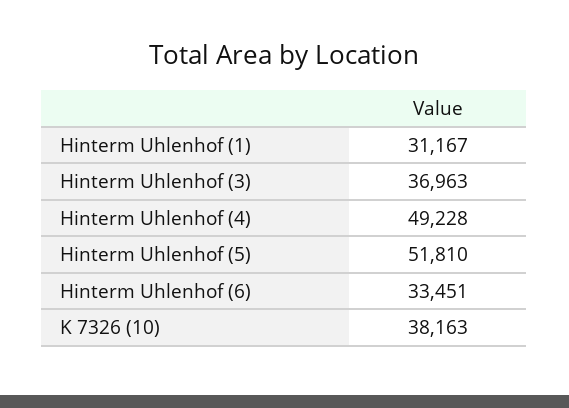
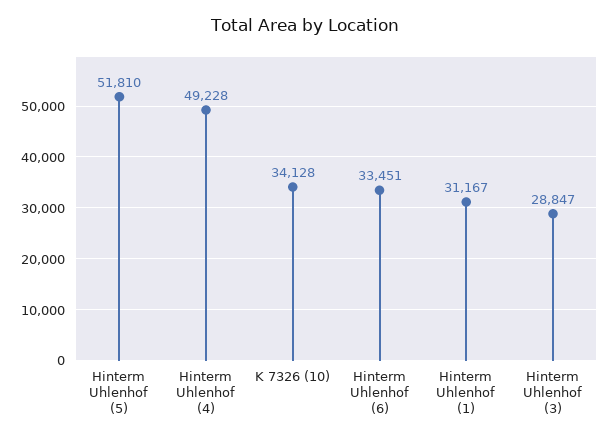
Hinterm Uhlenhof (3): 36963 -> 28847
K 7326 (10): 38163 -> 34128

